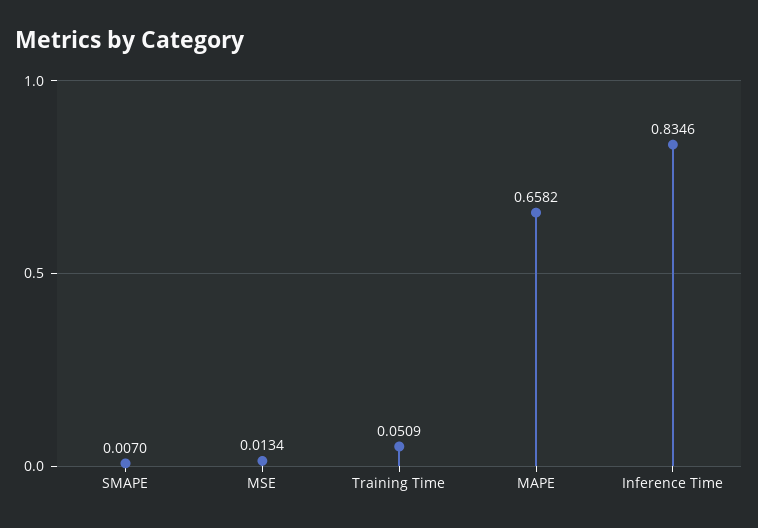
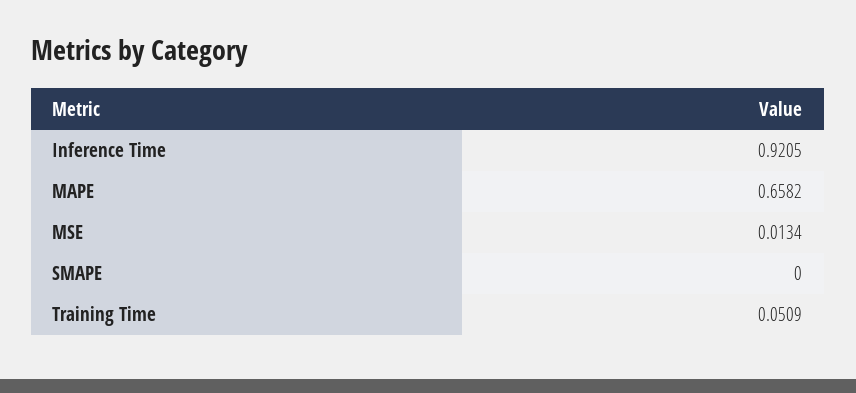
SMAPE: 0.007 -> 0
Inference Time: 0.8346 -> 0.9205

